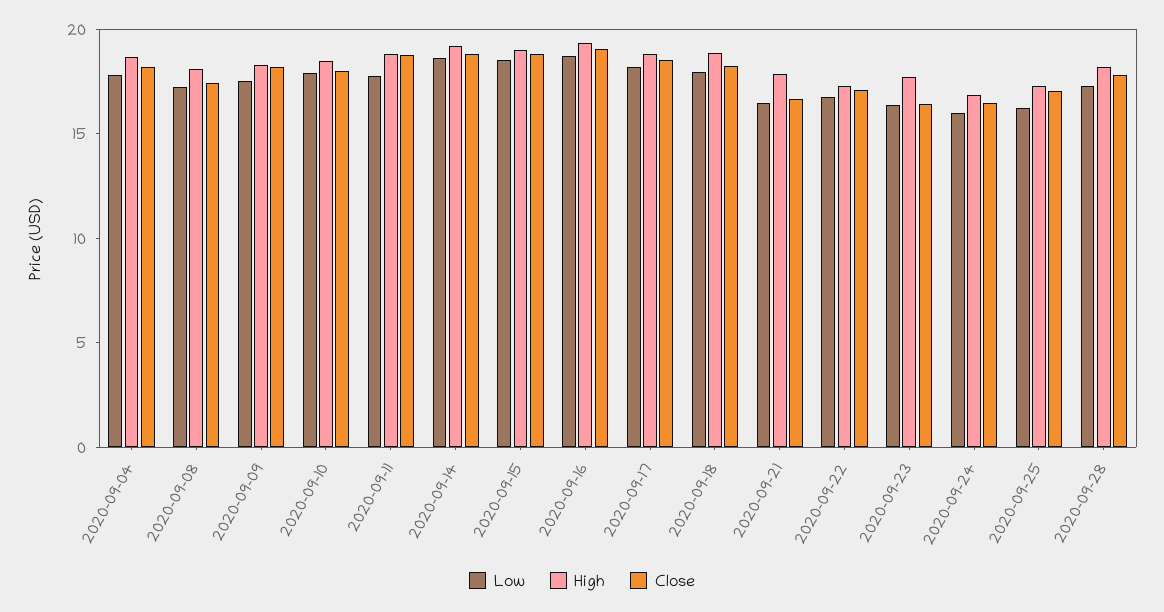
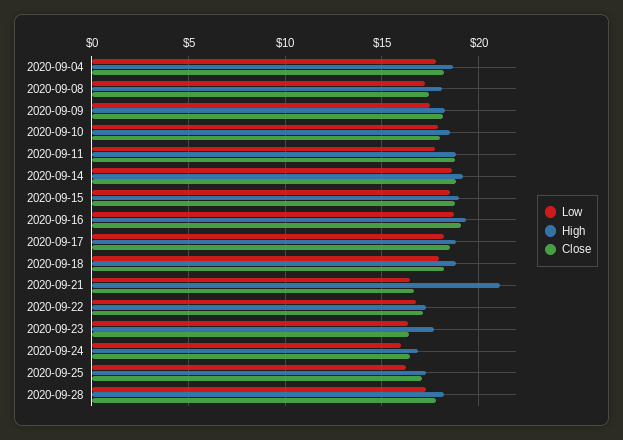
High, 2020-09-21: 18 -> 21

